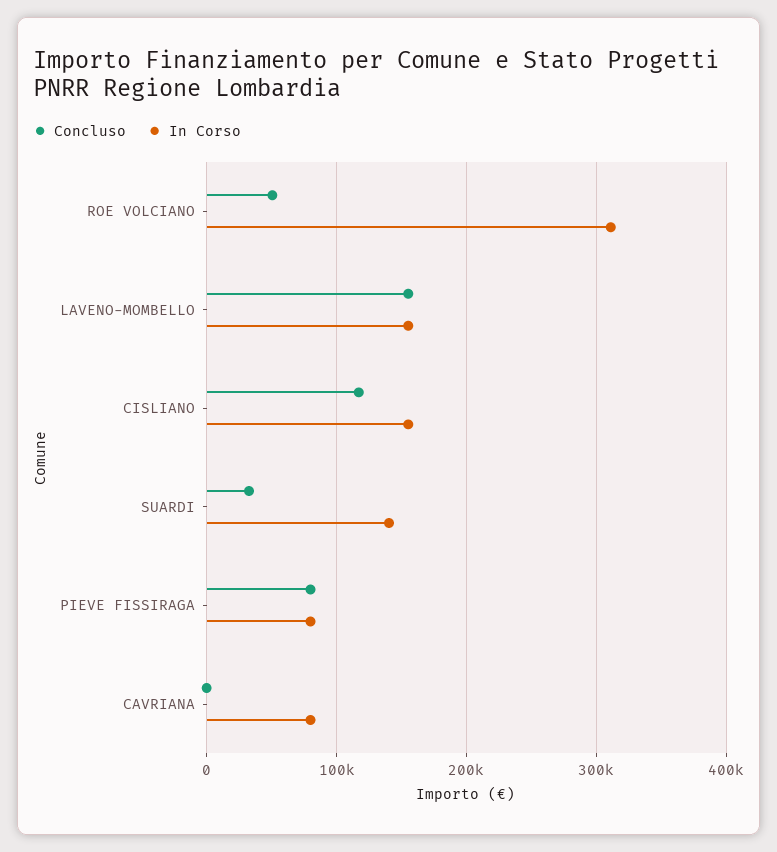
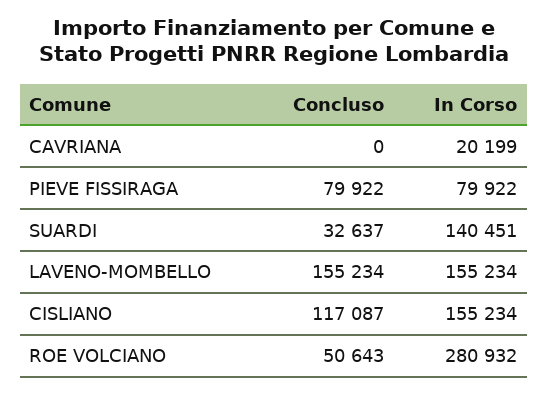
In Corso, ROE VOLCIANO: 310000 -> 280932
In Corso, CAVRIANA: 80000 -> 20199

